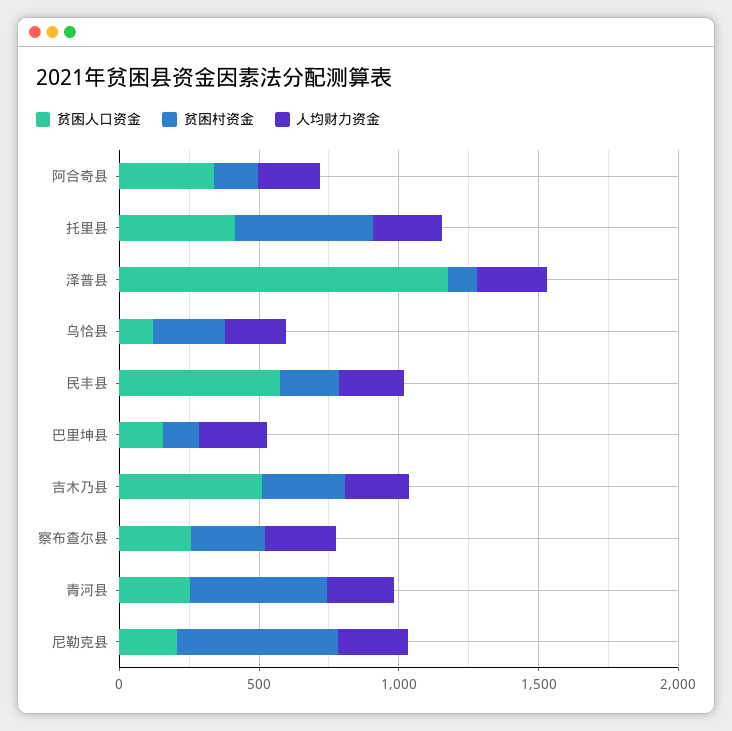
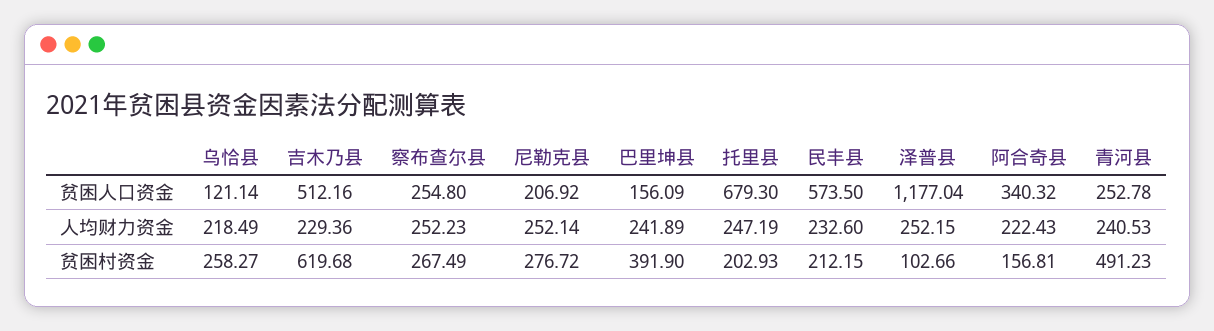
贫困人口资金, 托里县: 400 -> 679.3
贫困村资金, 托里县: 500 -> 202.93
贫困村资金, 巴里坤县: 100 -> 391.9
贫困村资金, 吉木乃县: 300 -> 619.68
贫困村资金, 尼勒克县: 600 -> 276.72

